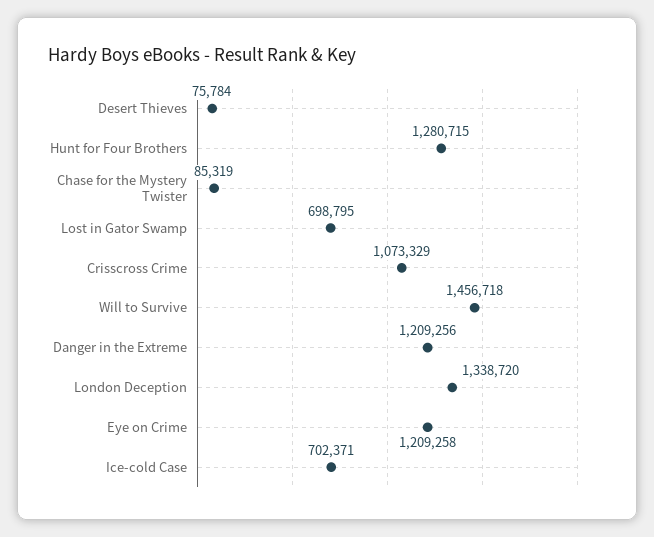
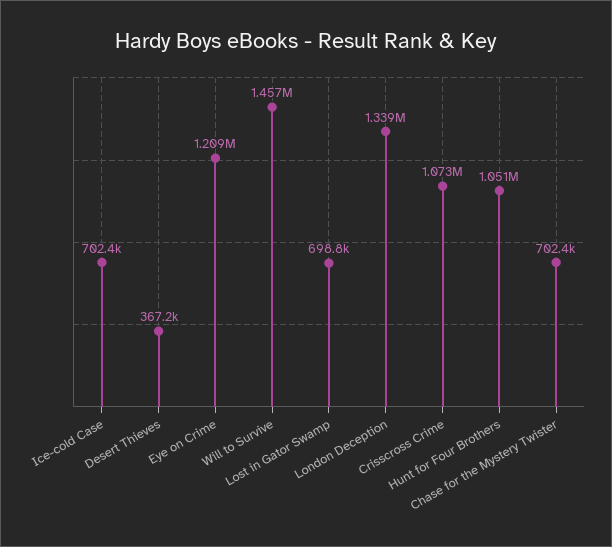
Desert Thieves: 75784 -> 367200
Hunt for Four Brothers: 1280715 -> 1051000
Chase for the Mystery Twister: 85319 -> 702400
Danger in the Extreme: 1209256 -> none

